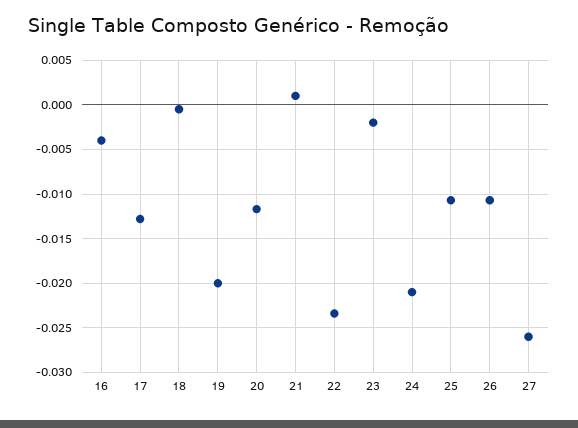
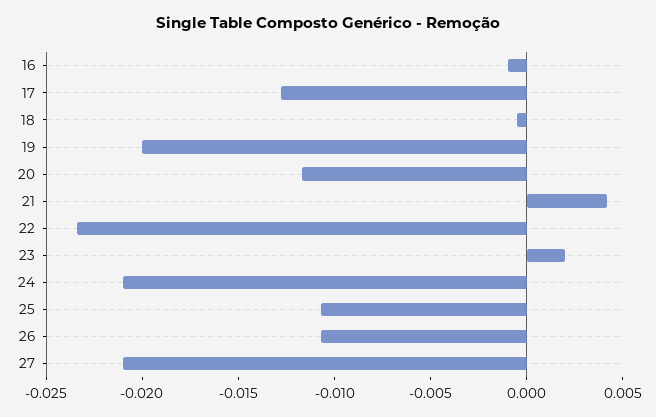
16: -0.004 -> -0.001
21: 0.001 -> 0.004
23: -0.002 -> 0.002
27: -0.026 -> -0.021

